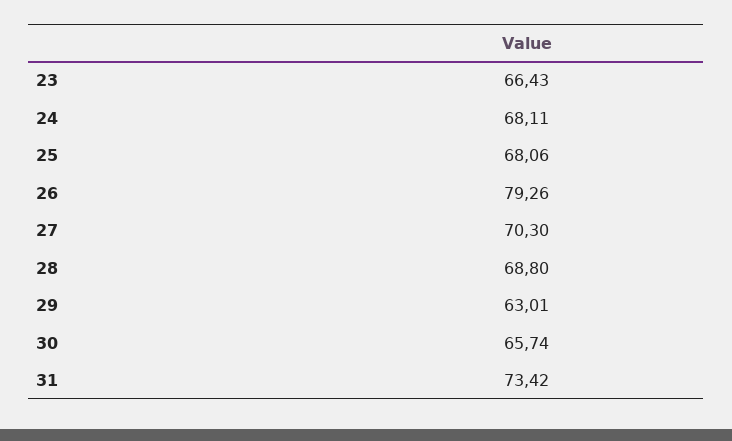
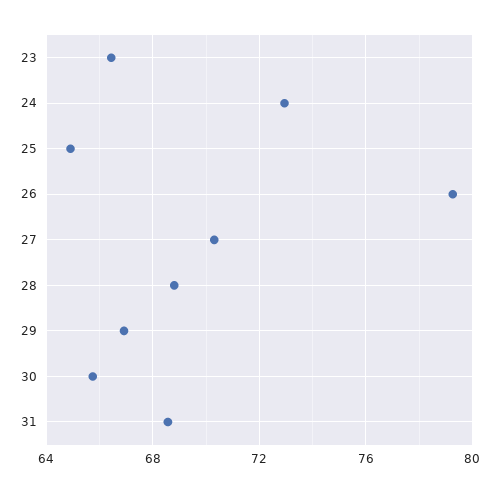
24: 68.11 -> 73
25: 68.06 -> 65
29: 63.01 -> 67
31: 73.42 -> 68.5

